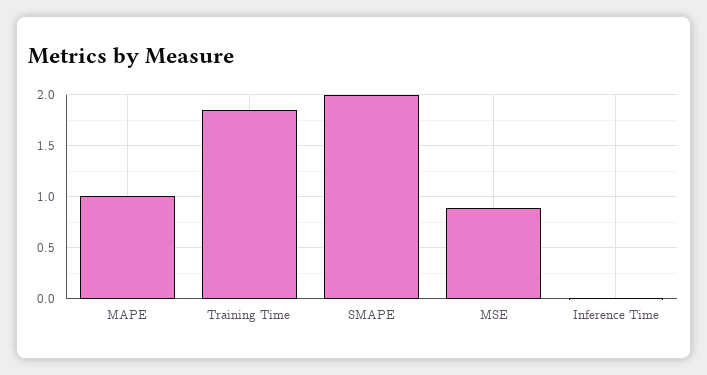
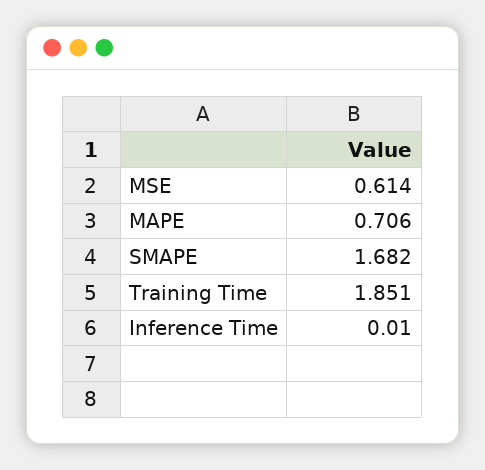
MAPE: 1 -> 0.706
SMAPE: 2 -> 1.682
MSE: 0.9 -> 0.614

